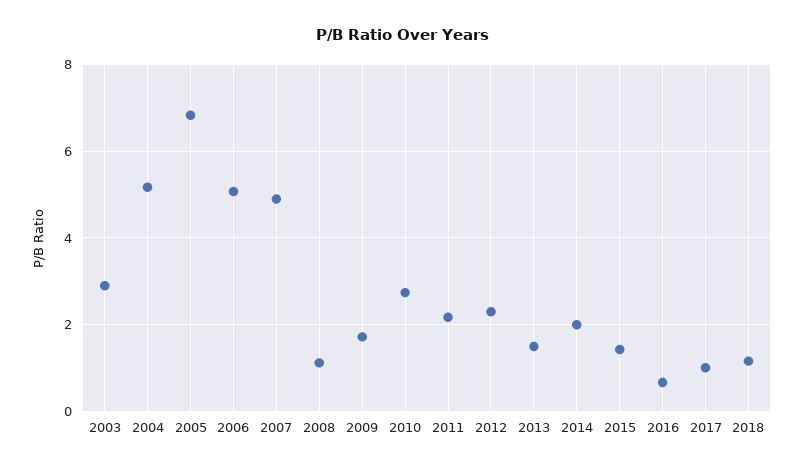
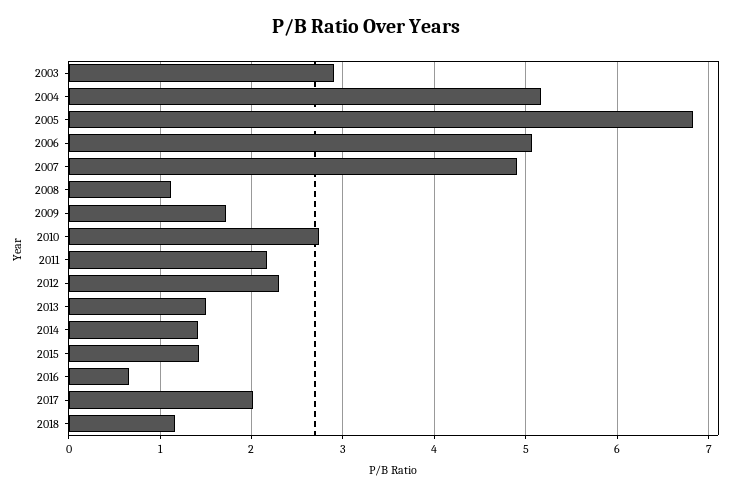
2014: 2 -> 1.4
2017: 1 -> 2

